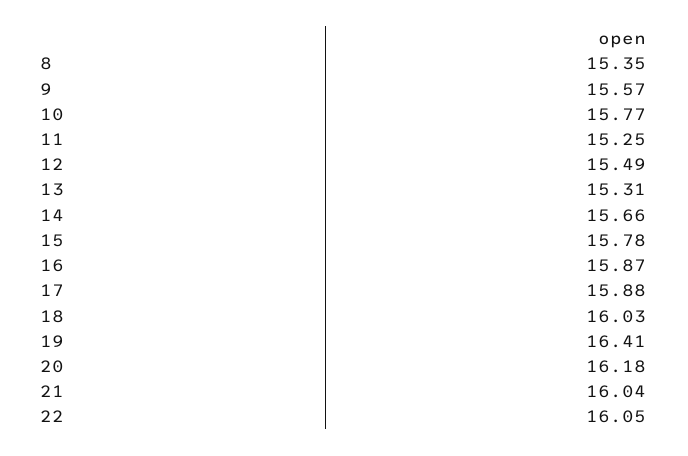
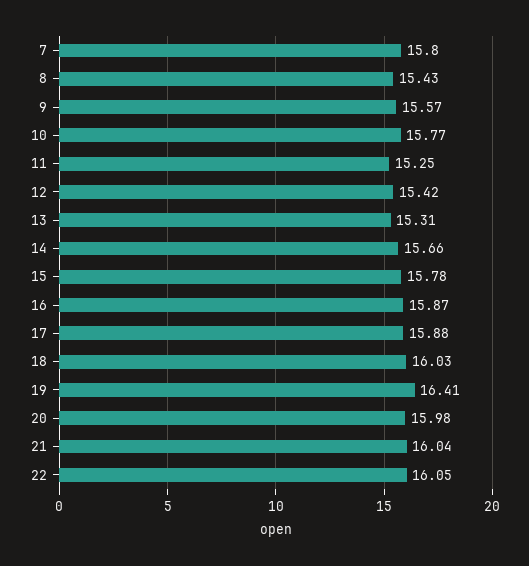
8: 15.35 -> 15.43
12: 15.49 -> 15.42
20: 16.18 -> 15.98
7: none -> 15.8

